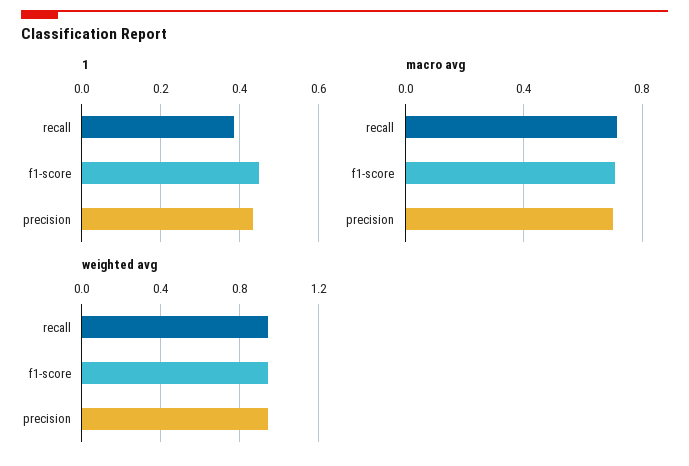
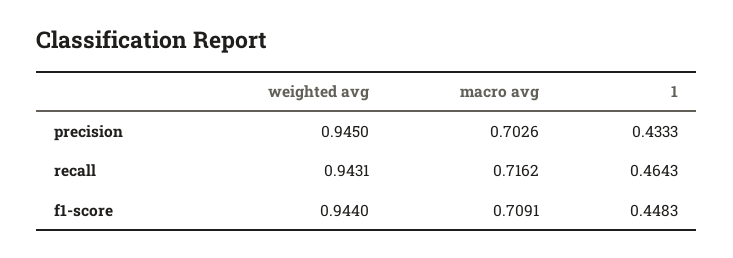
1, recall: 0.38 -> 0.4643

